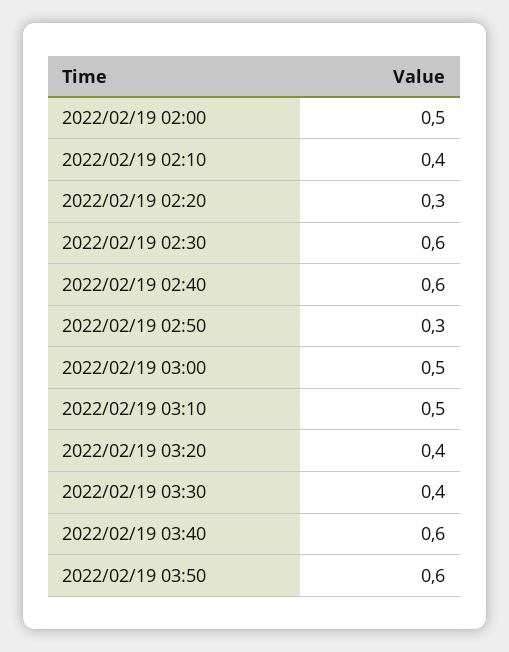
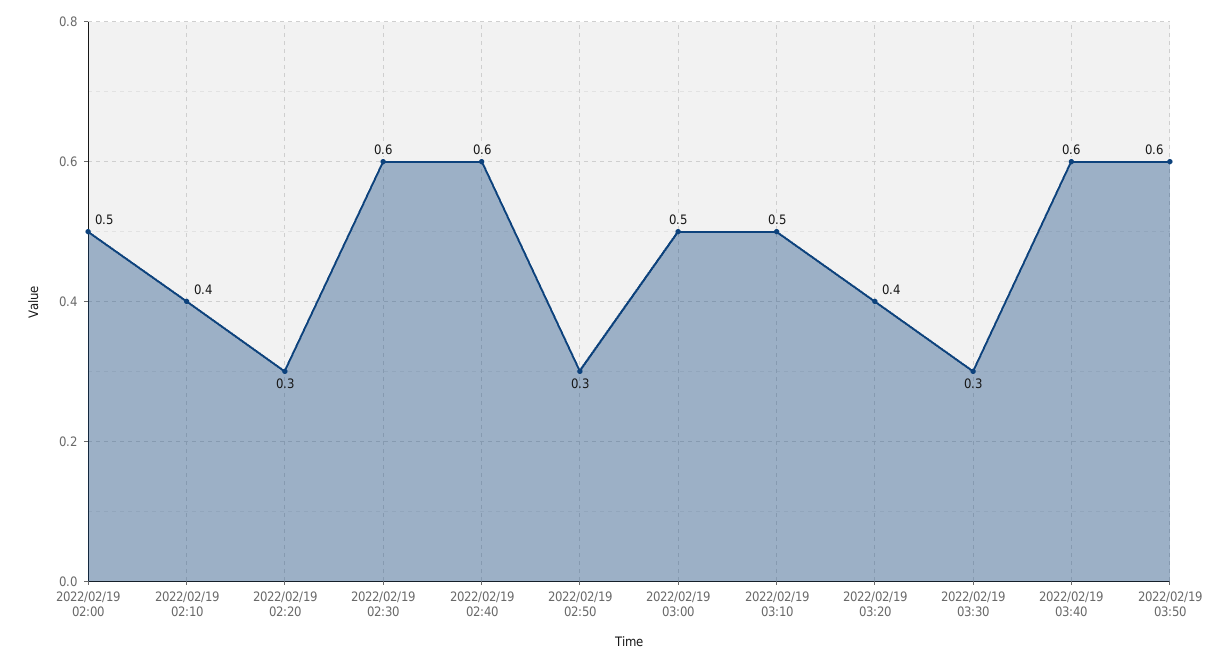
2022/02/19 03:30: 0.4 -> 0.3

